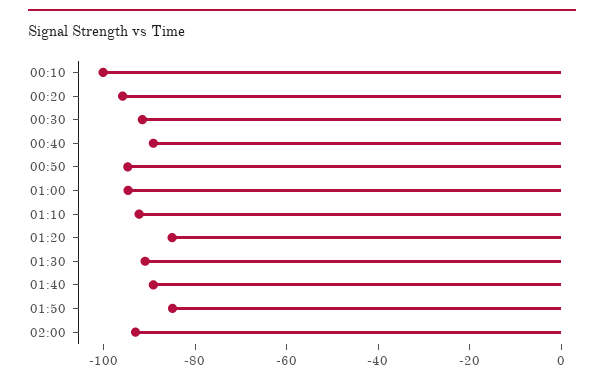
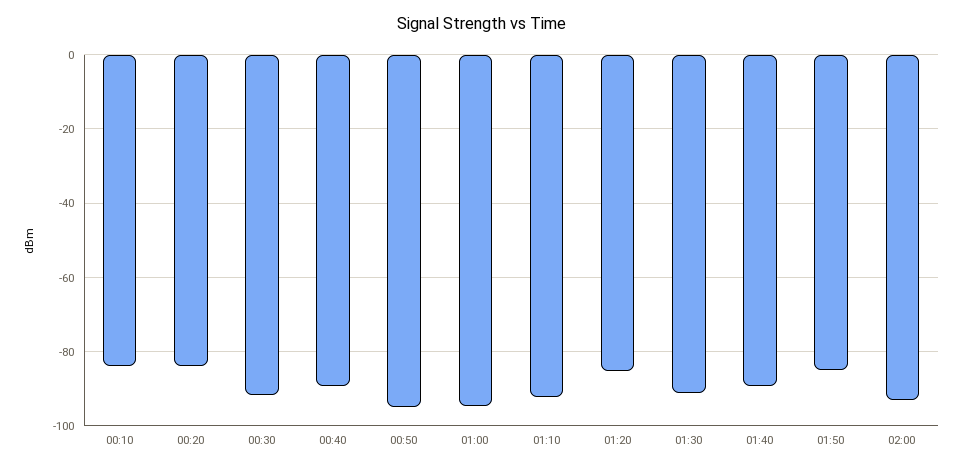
00:10: -100 -> -84
00:20: -95 -> -84

